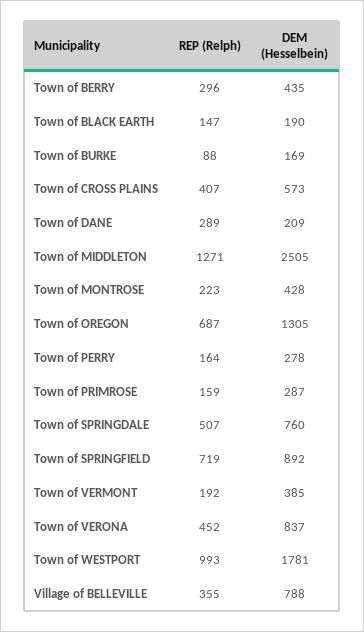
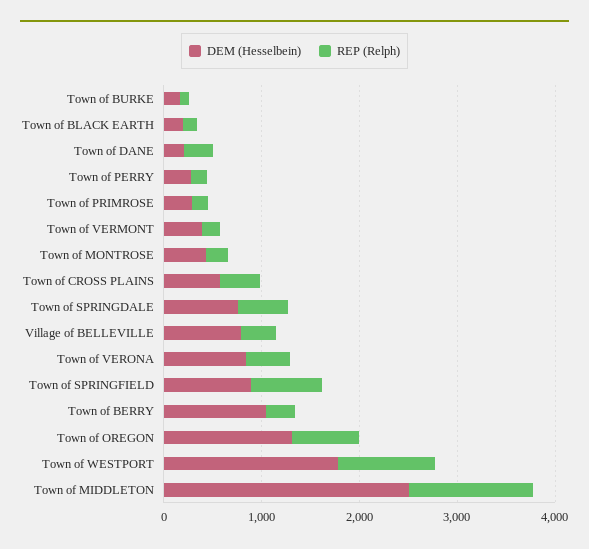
DEM (Hesselbein), Town of BERRY: 435 -> 1000

